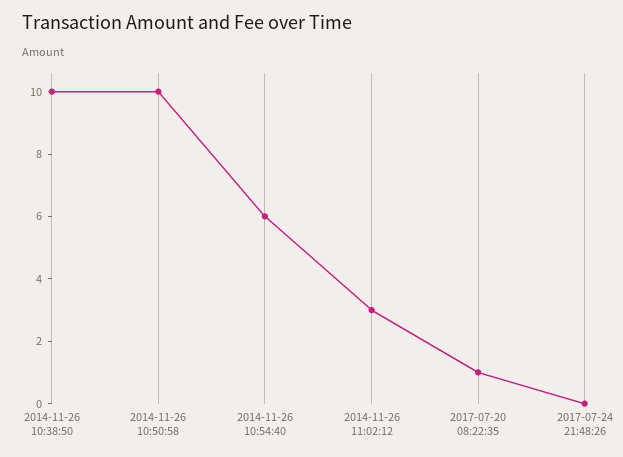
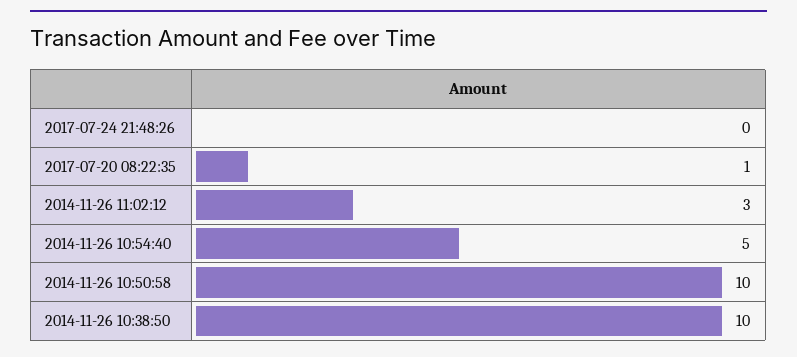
2014-11-26 10:54:40: 6 -> 5

